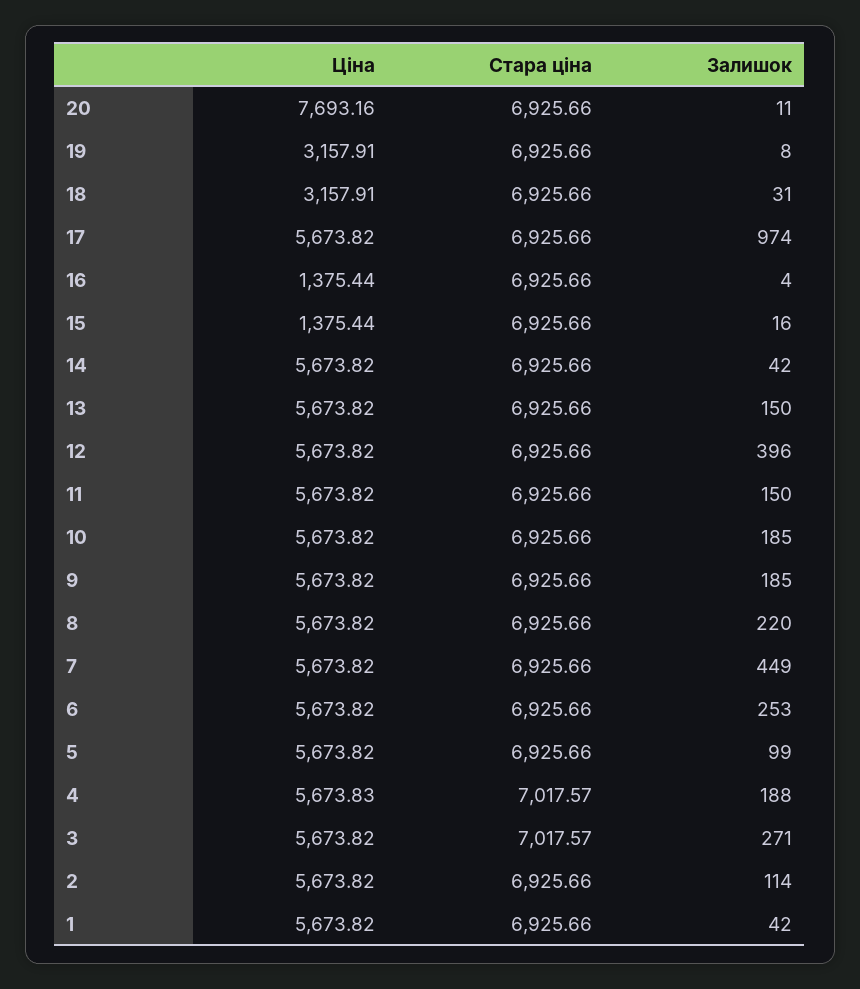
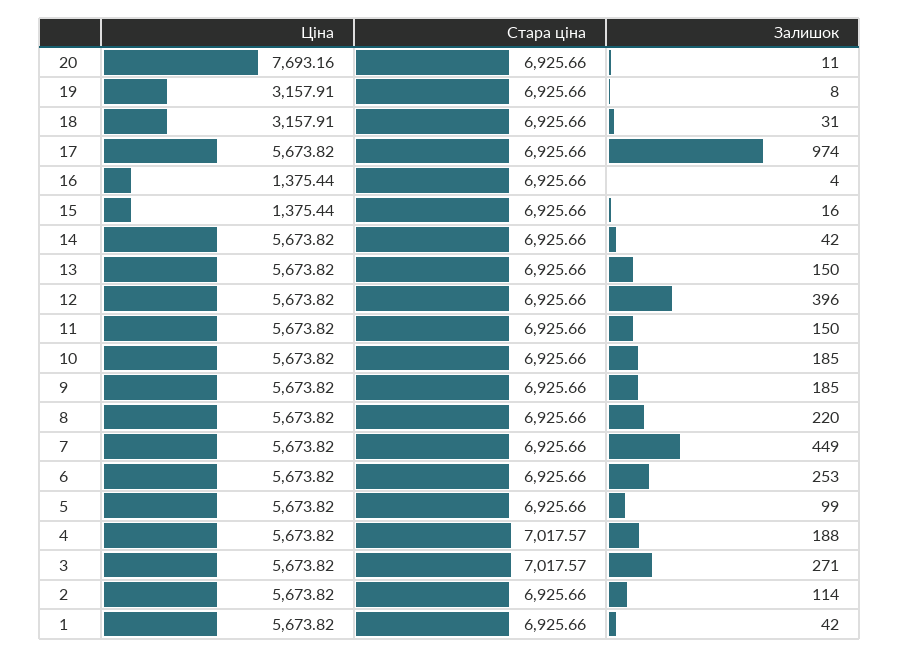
Ціна, 4: 5673.83 -> 5673.82

